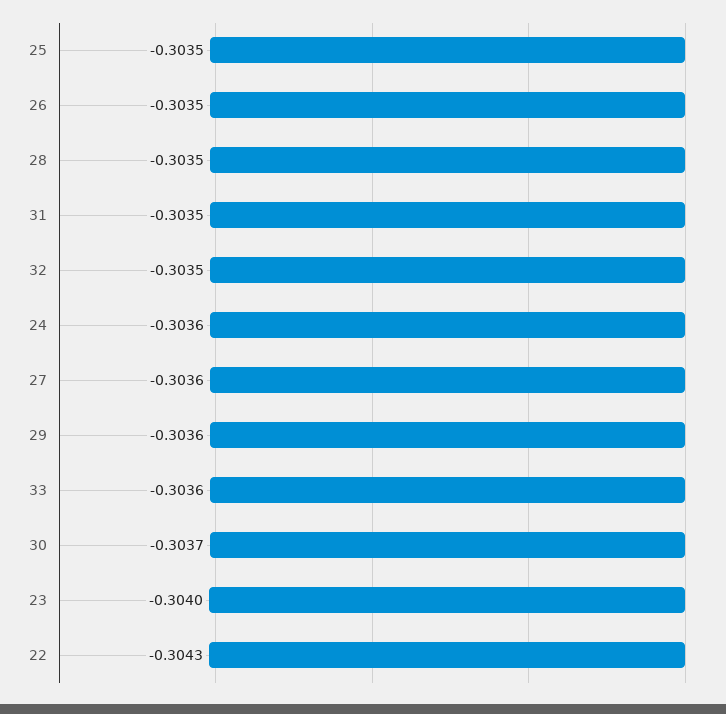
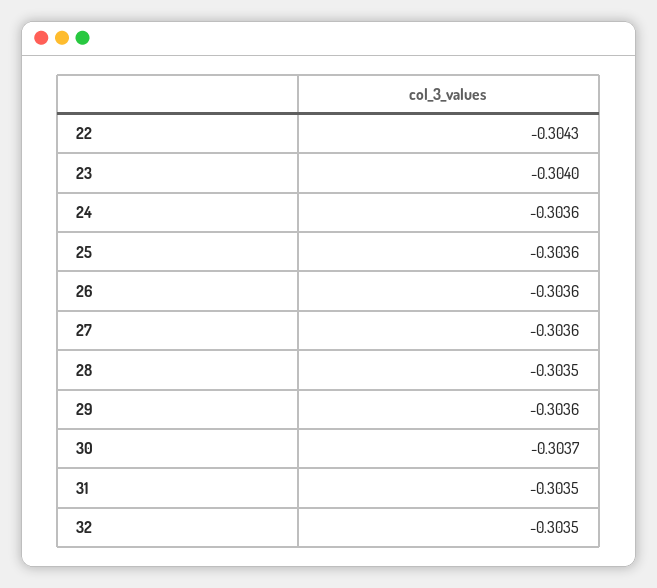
25: -0.3035 -> -0.3036
26: -0.3035 -> -0.3036
33: -0.3036 -> none

